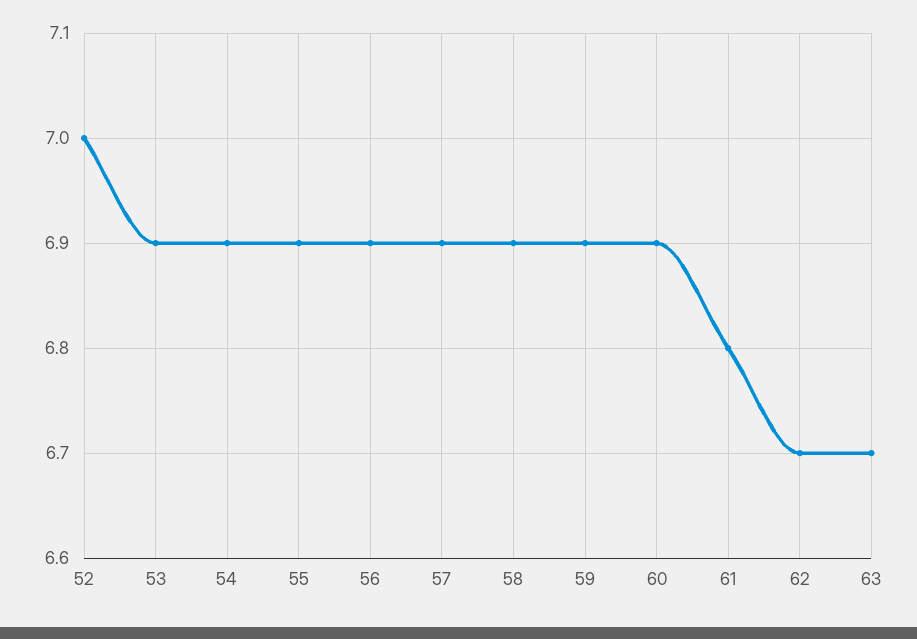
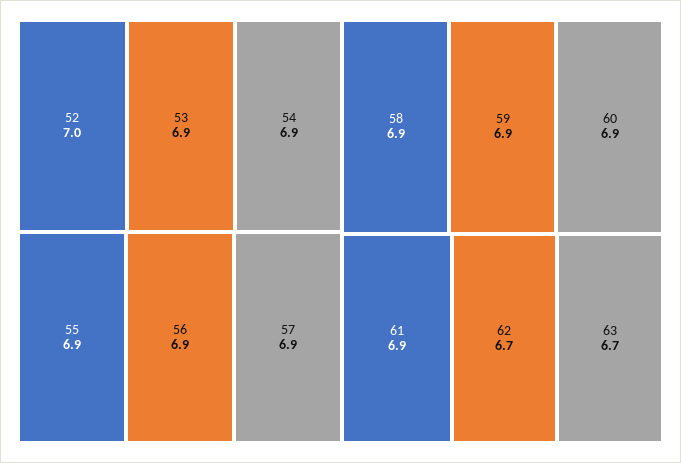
61: 6.8 -> 6.9

